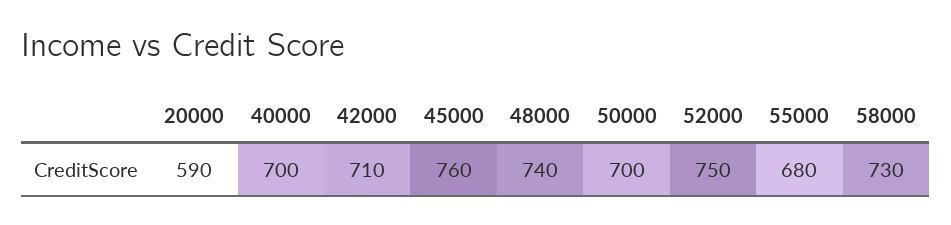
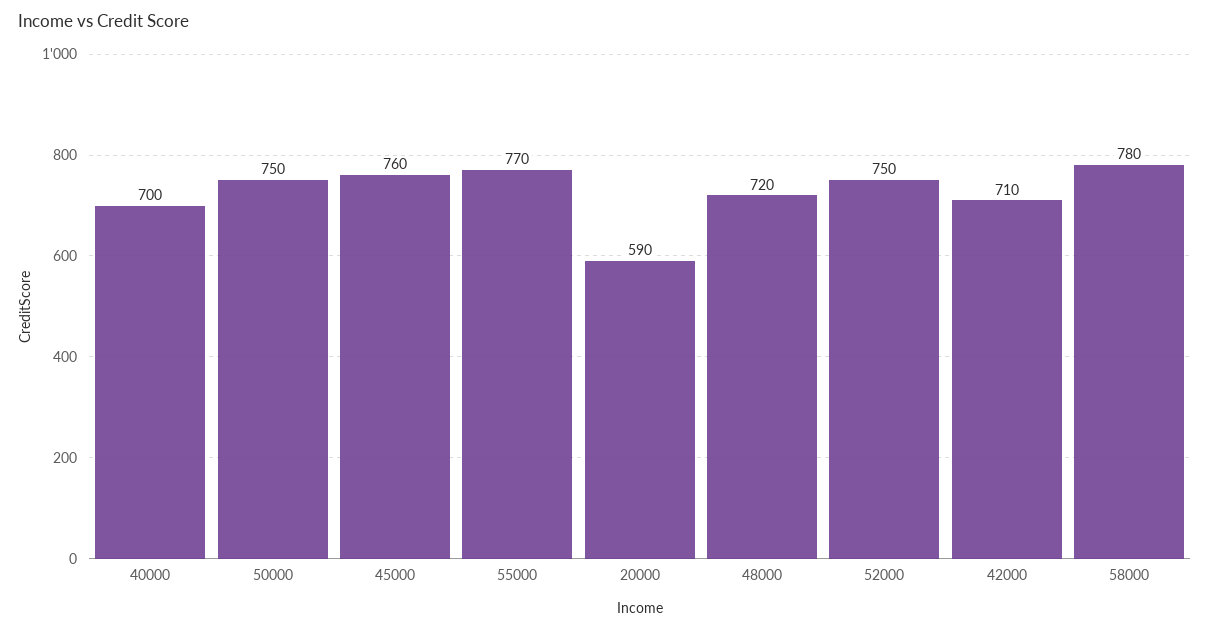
48000: 740 -> 720
50000: 700 -> 750
55000: 680 -> 770
58000: 730 -> 780

